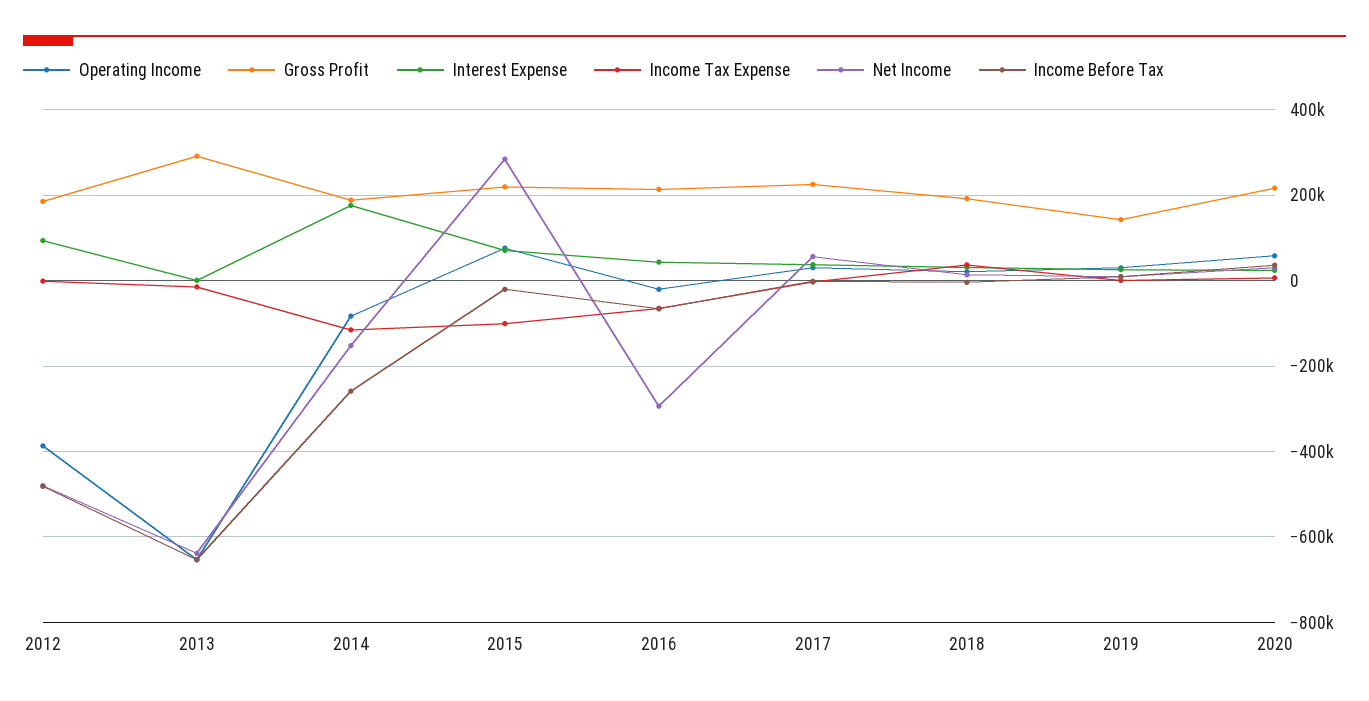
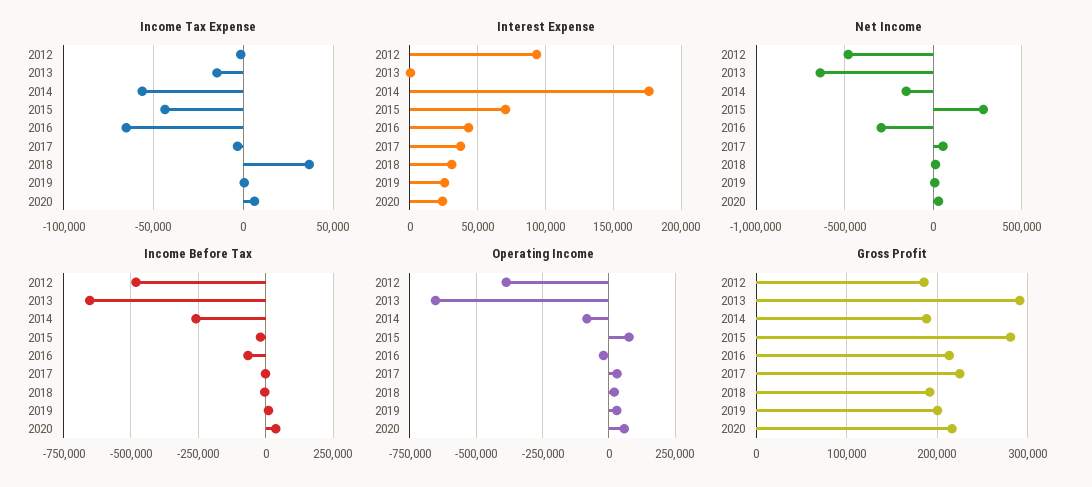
Income Tax Expense, 2014: -120000 -> -55000
Gross Profit, 2015: 220000 -> 280000
Income Tax Expense, 2015: -100000 -> -45000
Gross Profit, 2019: 140000 -> 200000

